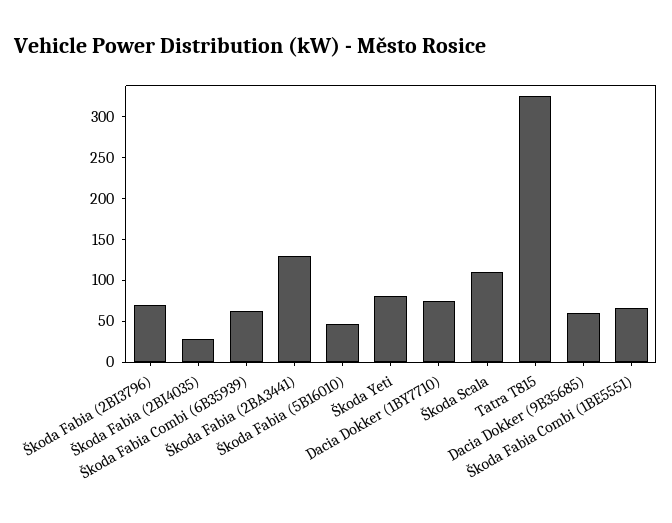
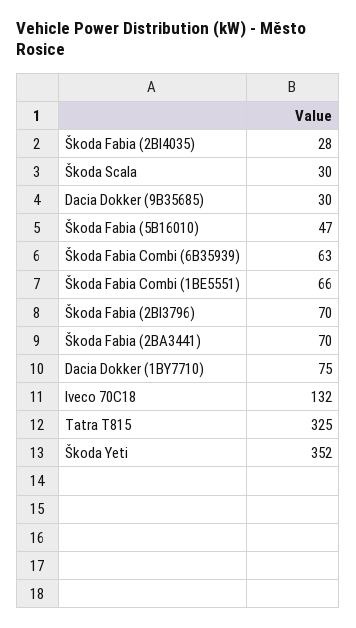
Škoda Fabia (2BA3441): 130 -> 70
Škoda Yeti: 80 -> 352
Škoda Scala: 110 -> 30
Dacia Dokker (9B35685): 60 -> 30
Iveco 70C18: none -> 132

